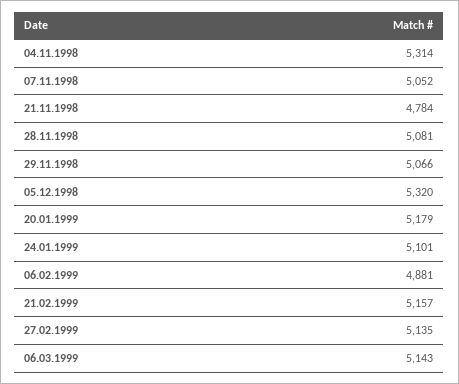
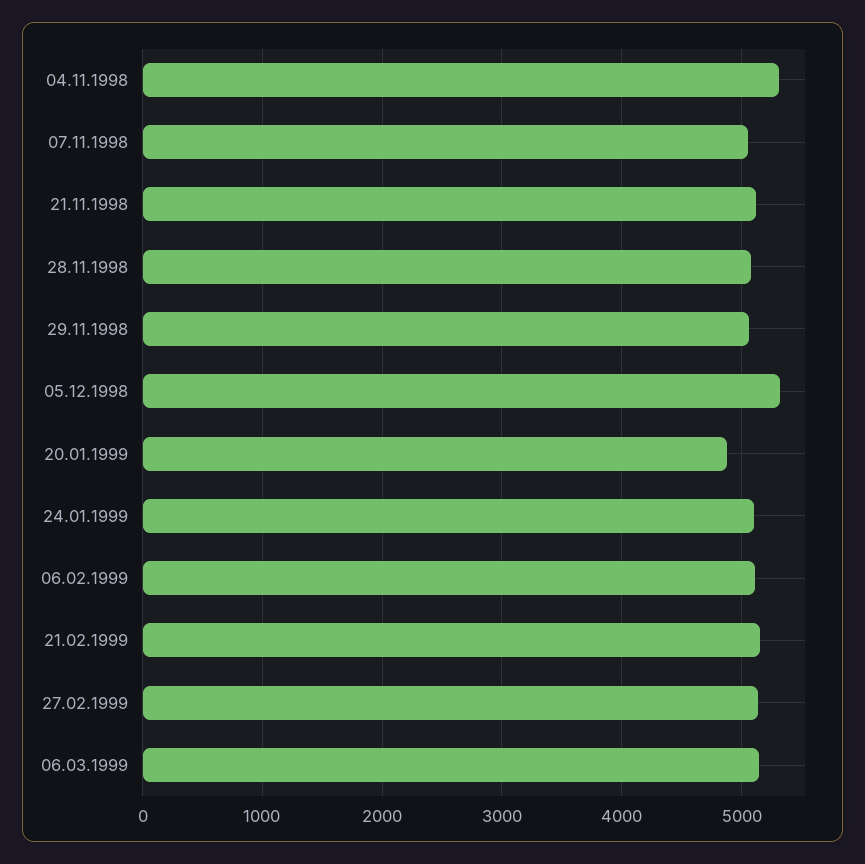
21.11.1998: 4784 -> 5100
20.01.1999: 5179 -> 4900
06.02.1999: 4881 -> 5100

